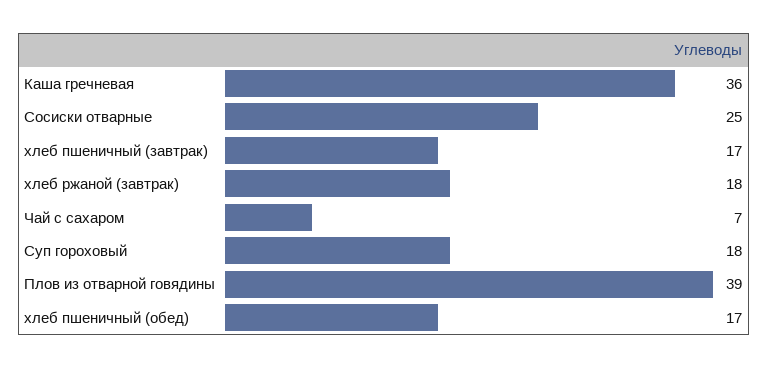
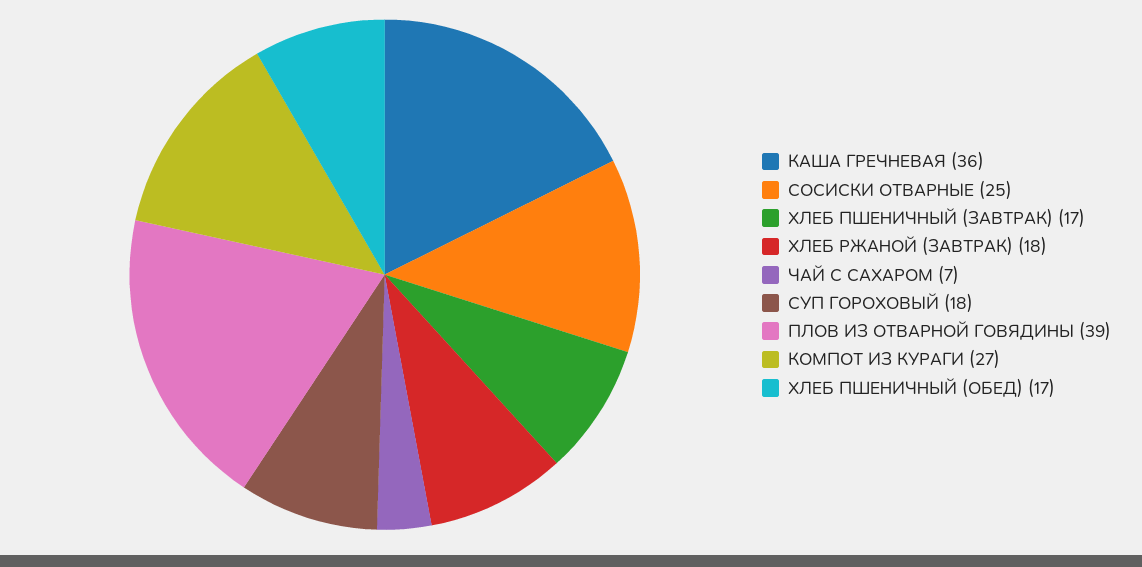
КОМПОТ ИЗ КУРАГИ: none -> 27

